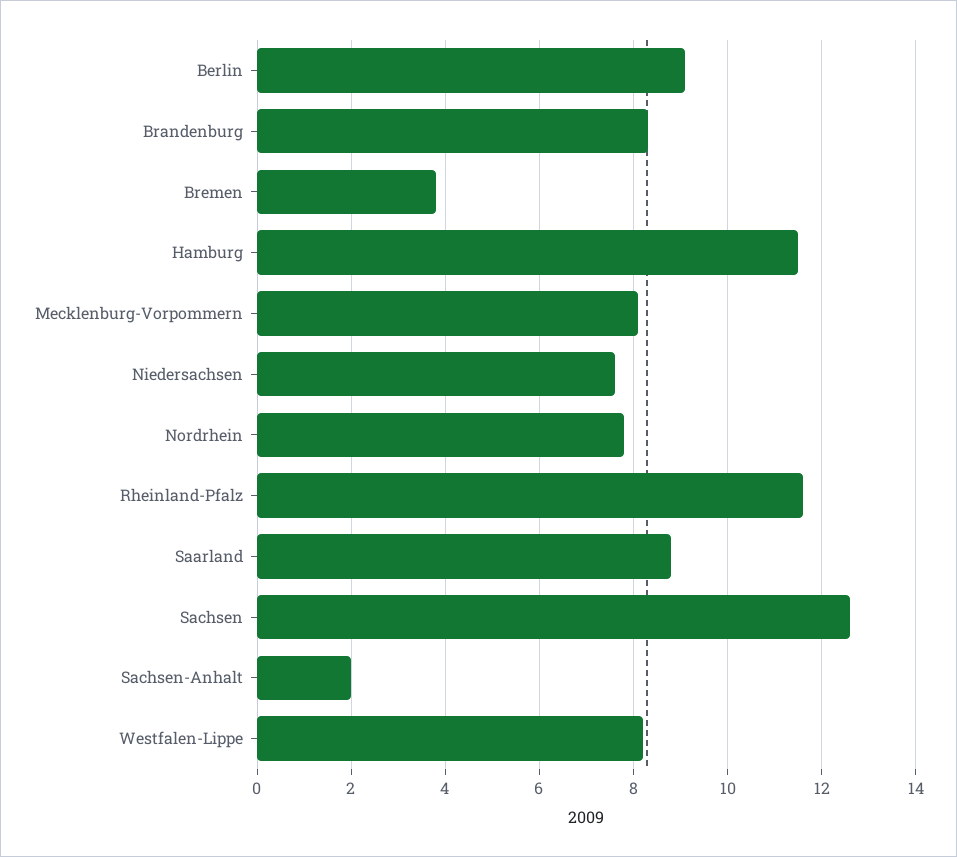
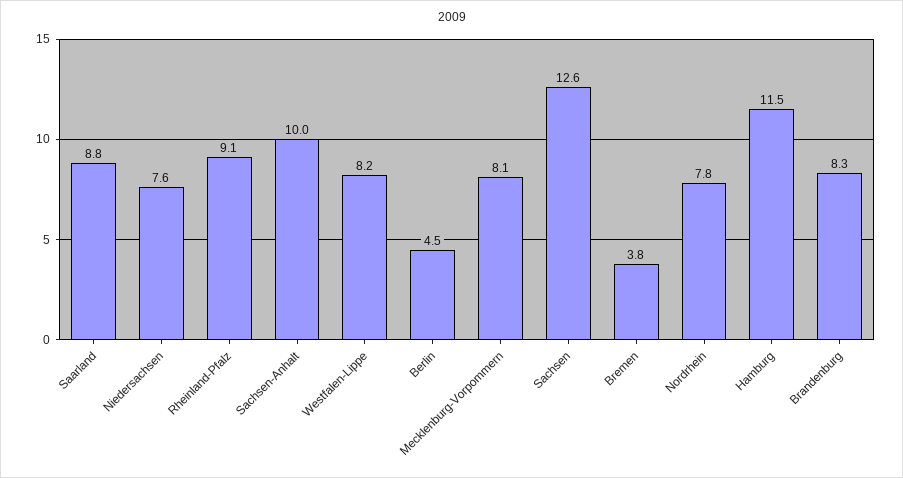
Berlin: 9 -> 4.5
Rheinland-Pfalz: 11.5 -> 9.1
Sachsen-Anhalt: 2 -> 10

